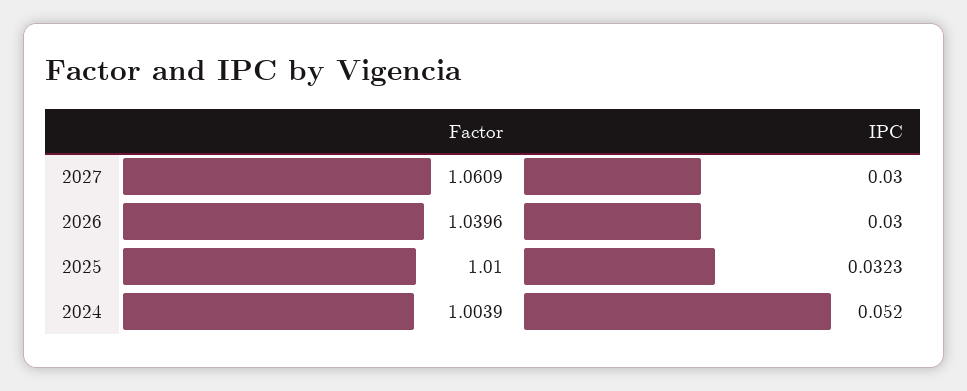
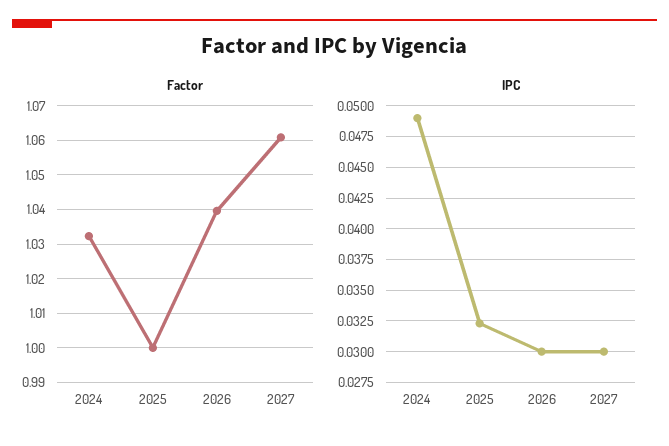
Factor, 2025: 1.01 -> 1
Factor, 2024: 1.0039 -> 1.032
IPC, 2024: 0.052 -> 0.049

